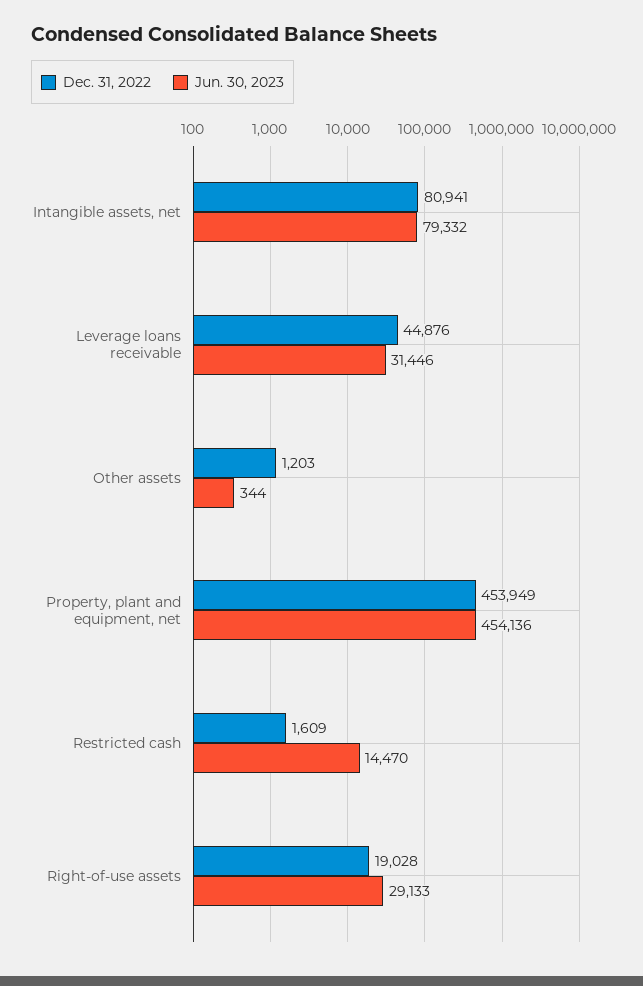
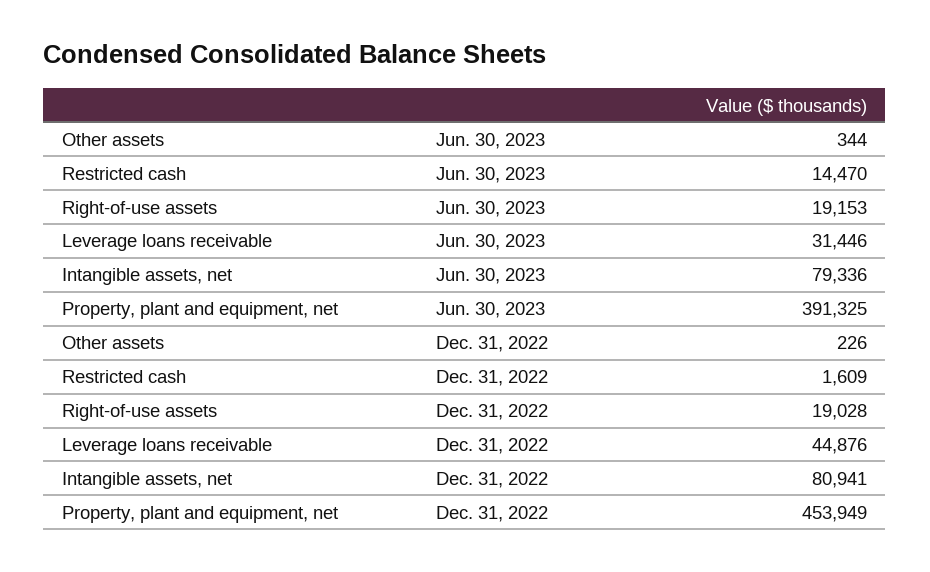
Jun. 30, 2023, Intangible assets, net: 79332 -> 79336
Dec. 31, 2022, Other assets: 1203 -> 226
Jun. 30, 2023, Property, plant and equipment, net: 454136 -> 391325
Jun. 30, 2023, Right-of-use assets: 29133 -> 19153

